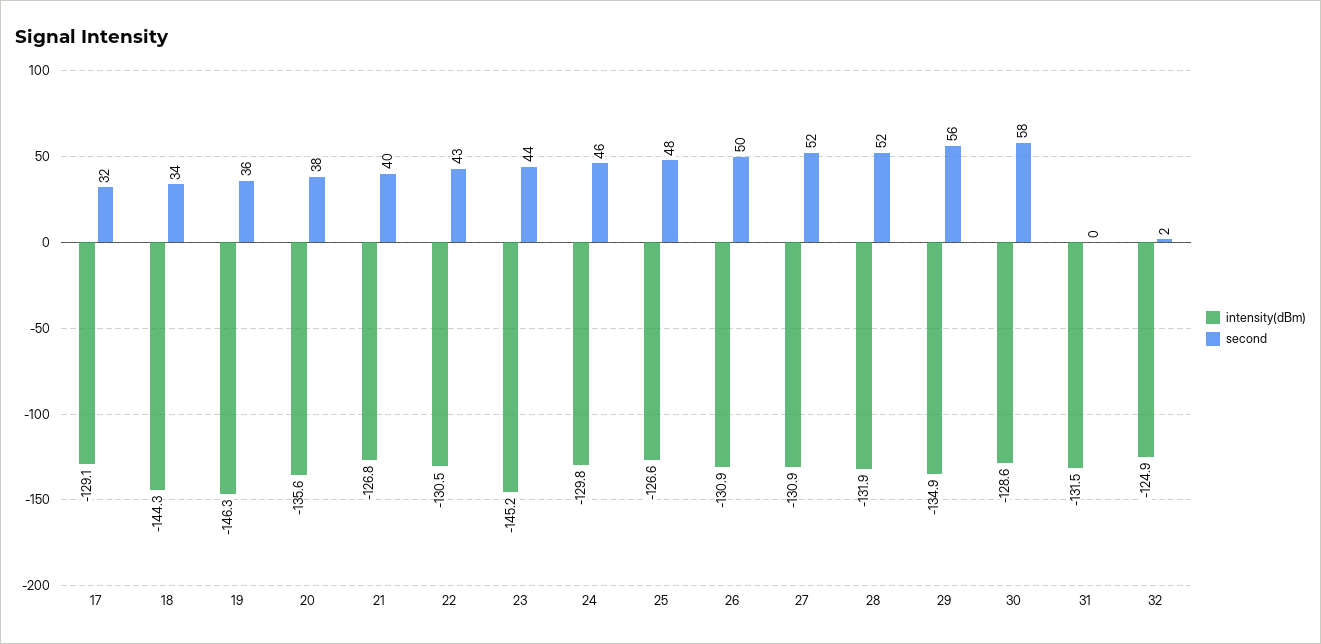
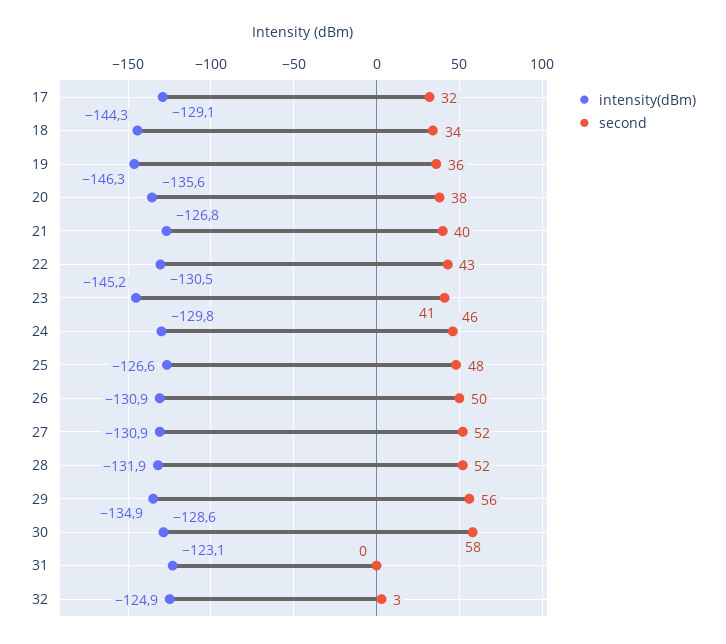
second, 23: 44 -> 41
intensity(dBm), 31: -131.5 -> -123.1
second, 32: 2 -> 3

